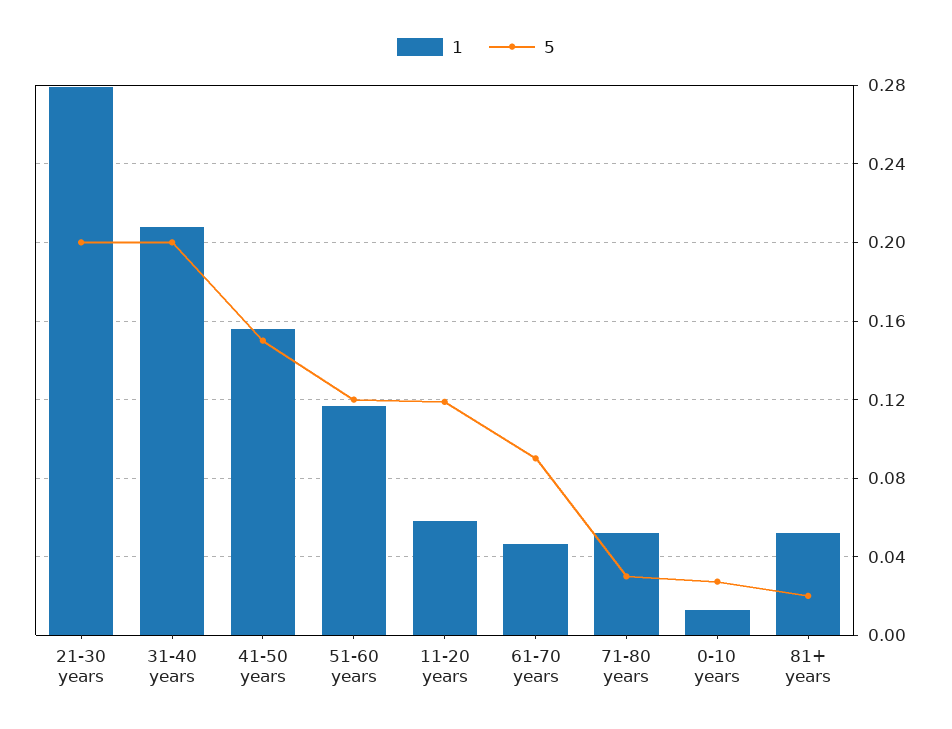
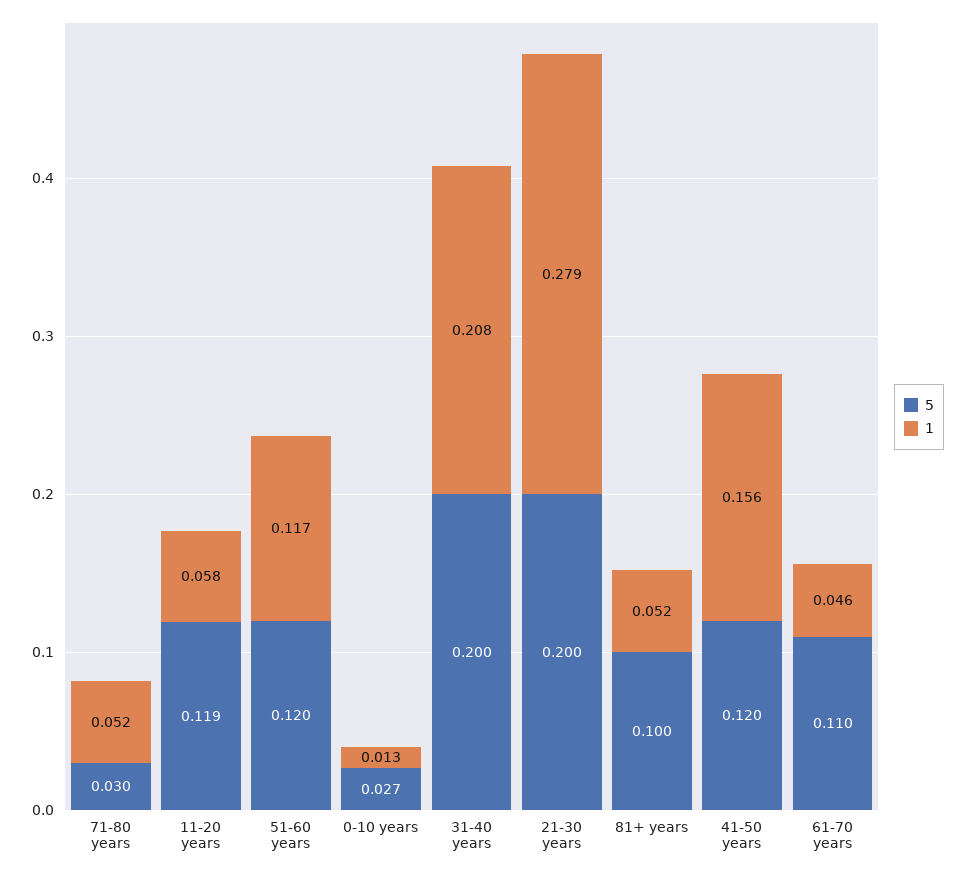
5, 41-50 years: 0.15 -> 0.12
5, 61-70 years: 0.09 -> 0.11
5, 81+ years: 0.02 -> 0.1

